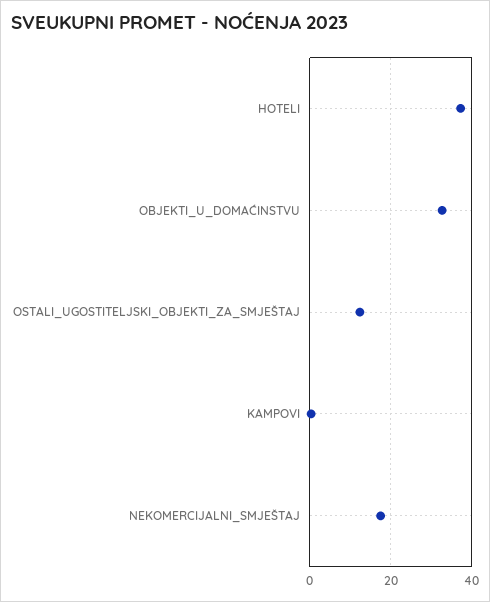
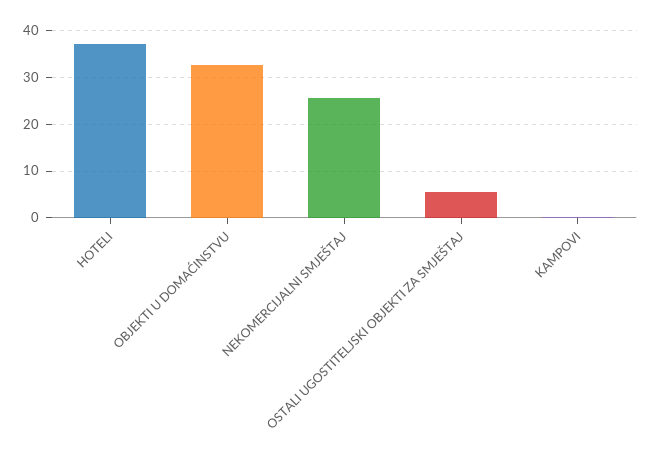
OSTALI_UGOSTITELJSKI_OBJEKTI_ZA_SMJEŠTAJ: 12 -> 6
NEKOMERCIJALNI_SMJEŠTAJ: 18 -> 26

